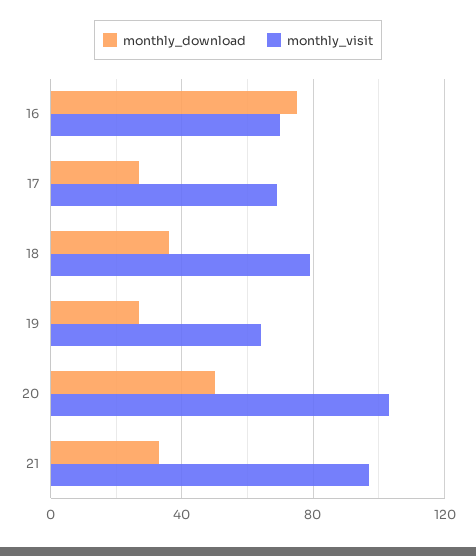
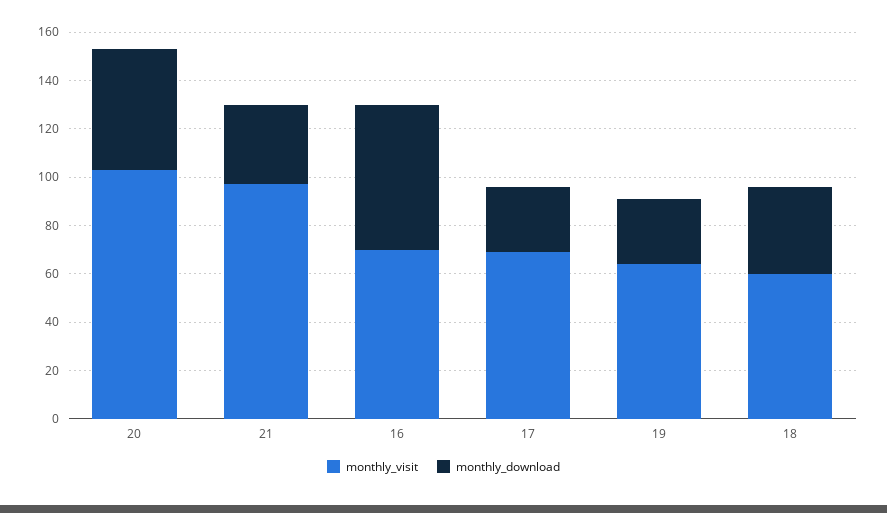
monthly_download, 16: 75 -> 60
monthly_visit, 18: 80 -> 60

